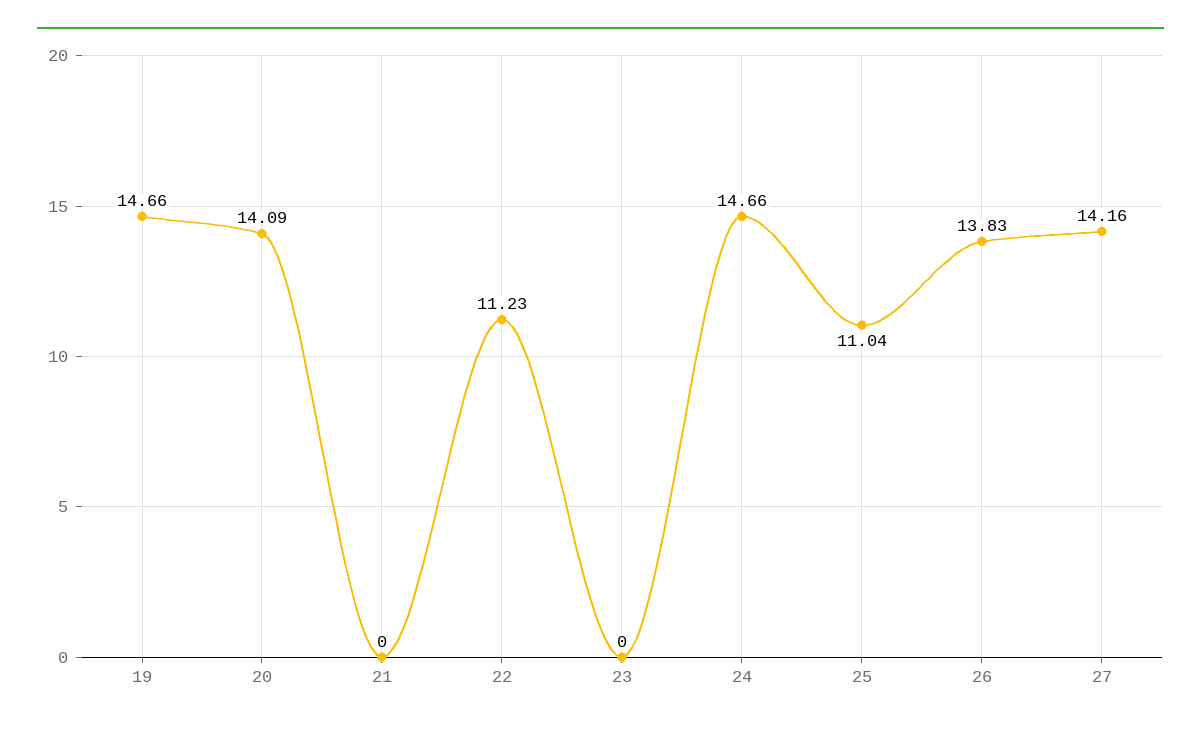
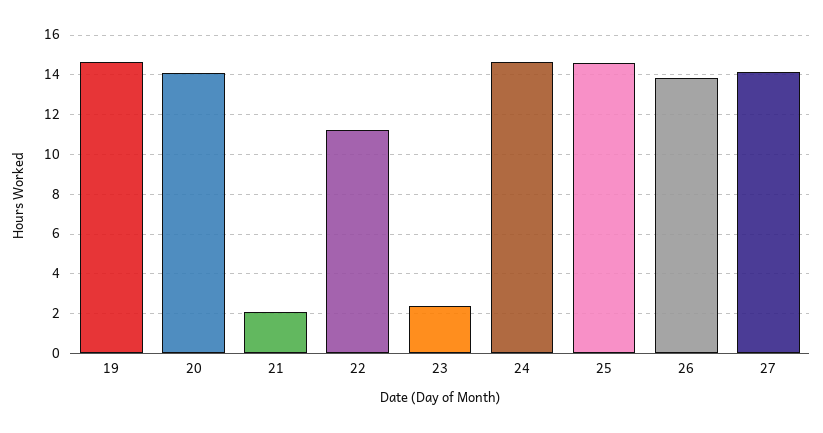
21: 0 -> 2
23: 0 -> 2.5
25: 11.04 -> 14.5

